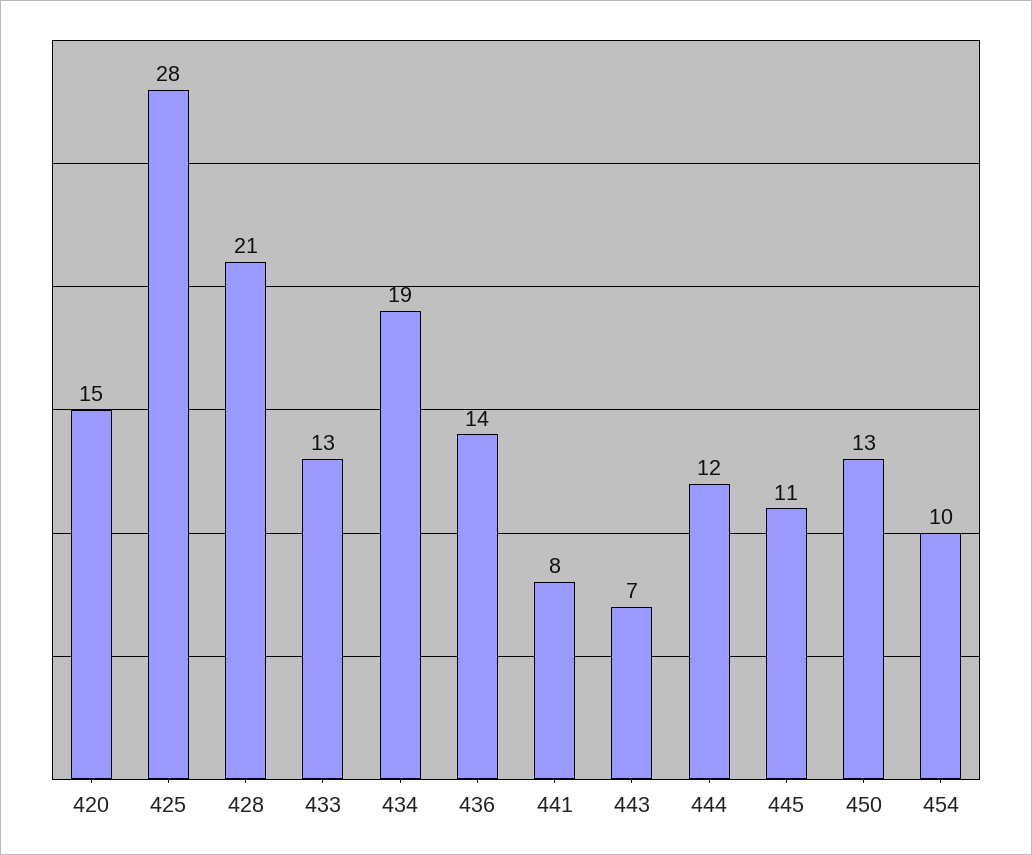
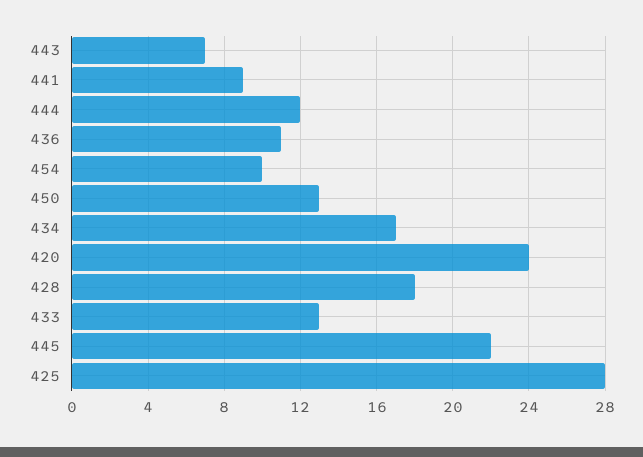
420: 15 -> 24
428: 21 -> 18
434: 19 -> 17
436: 14 -> 11
441: 8 -> 9
445: 11 -> 22

